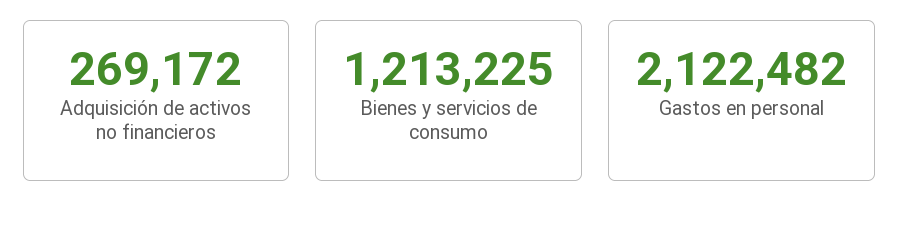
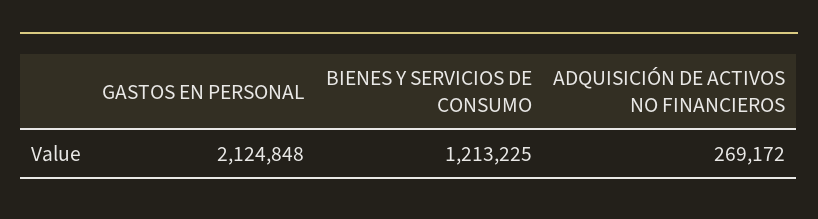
Gastos en personal: 2122482 -> 2124848

